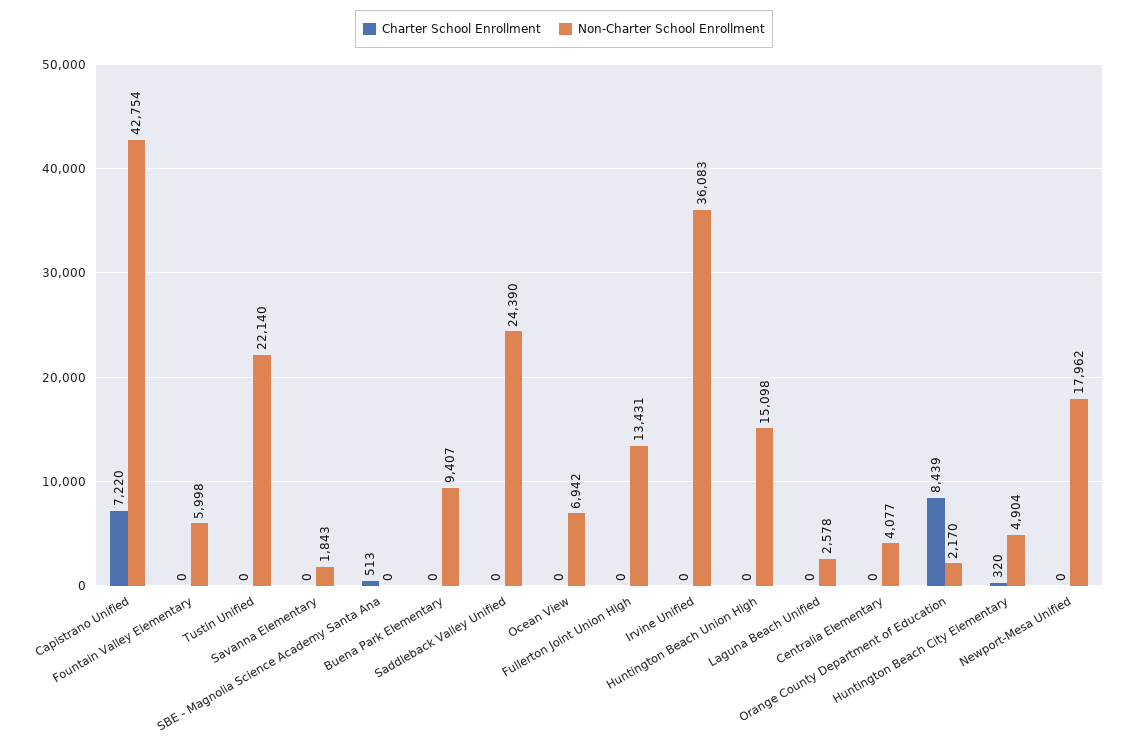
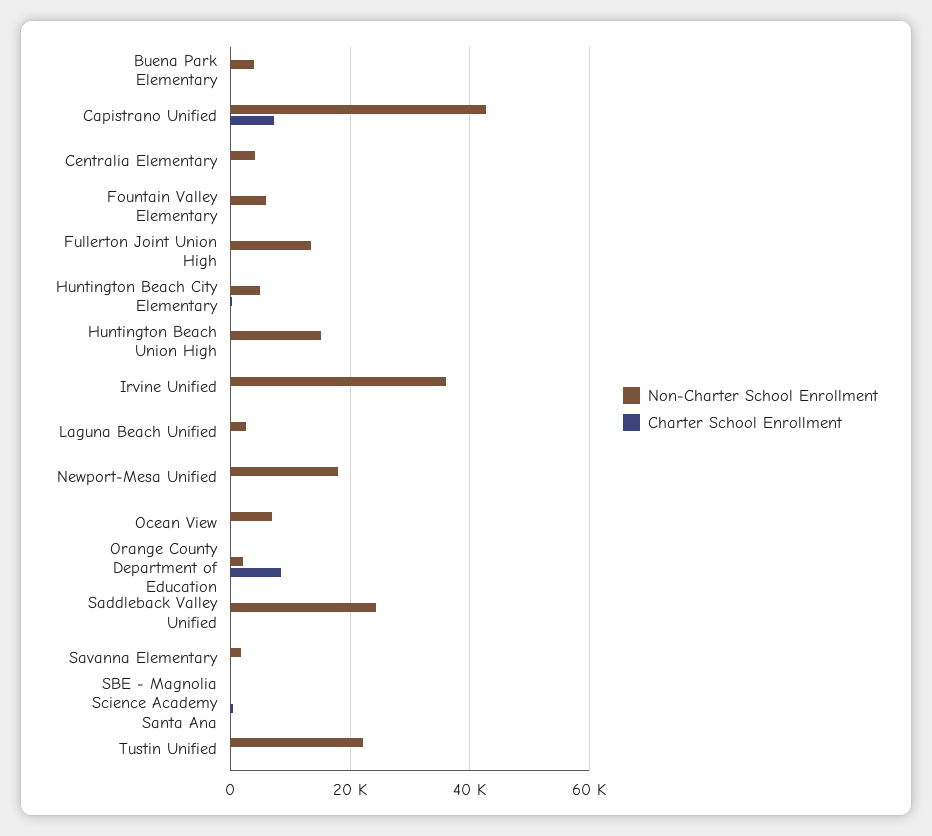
Non-Charter School Enrollment, Buena Park Elementary: 9407 -> 4000

